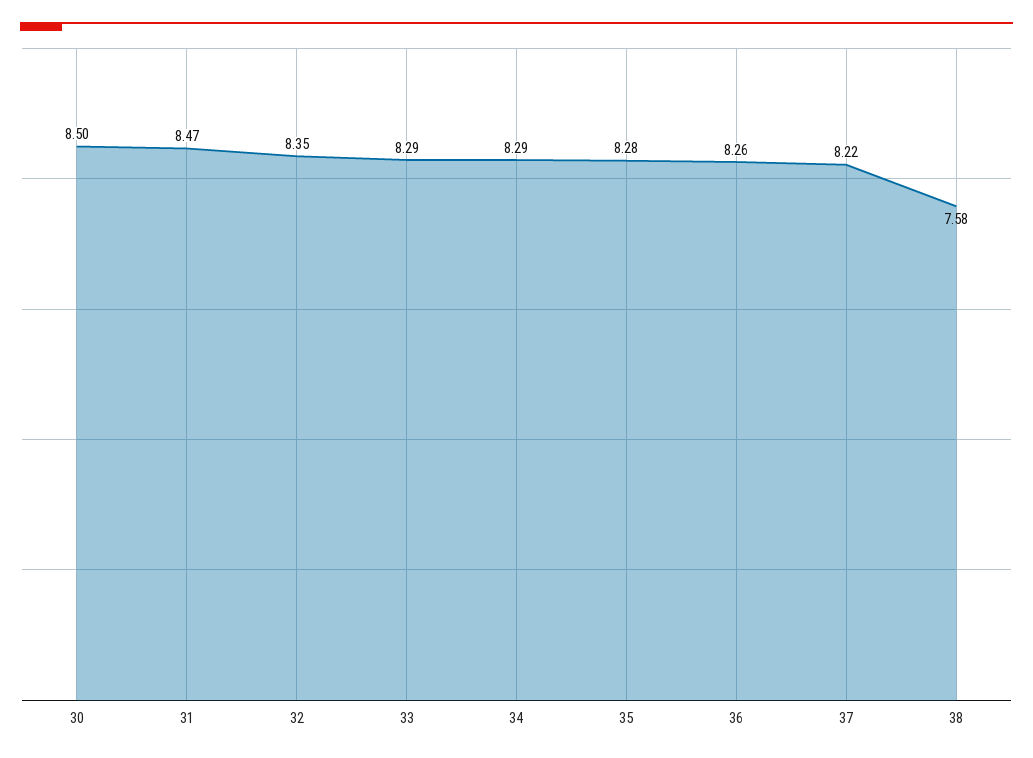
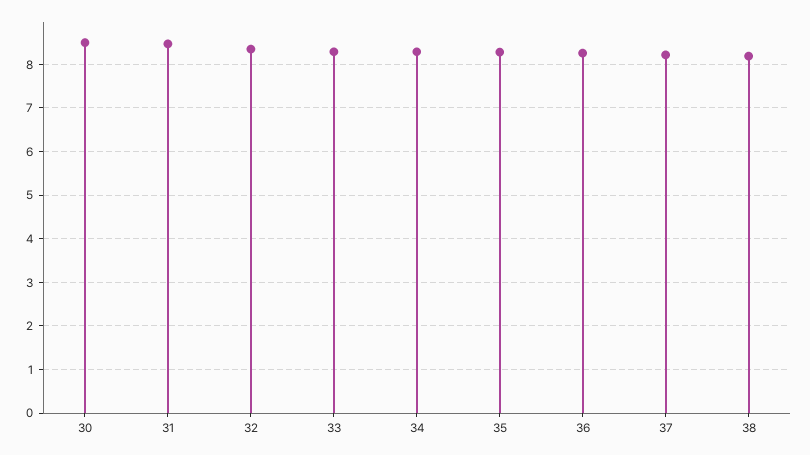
38: 7.58 -> 8.2

